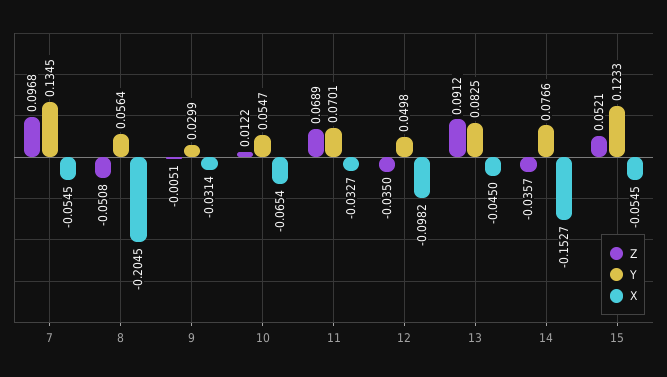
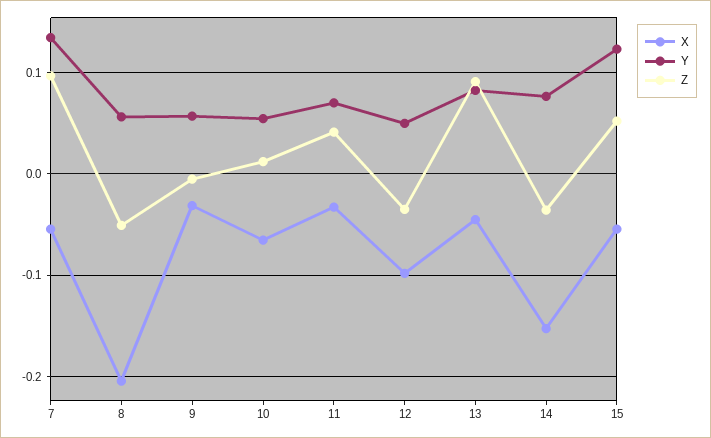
Y, 9: 0.0299 -> 0.06
Z, 11: 0.0689 -> 0.04

